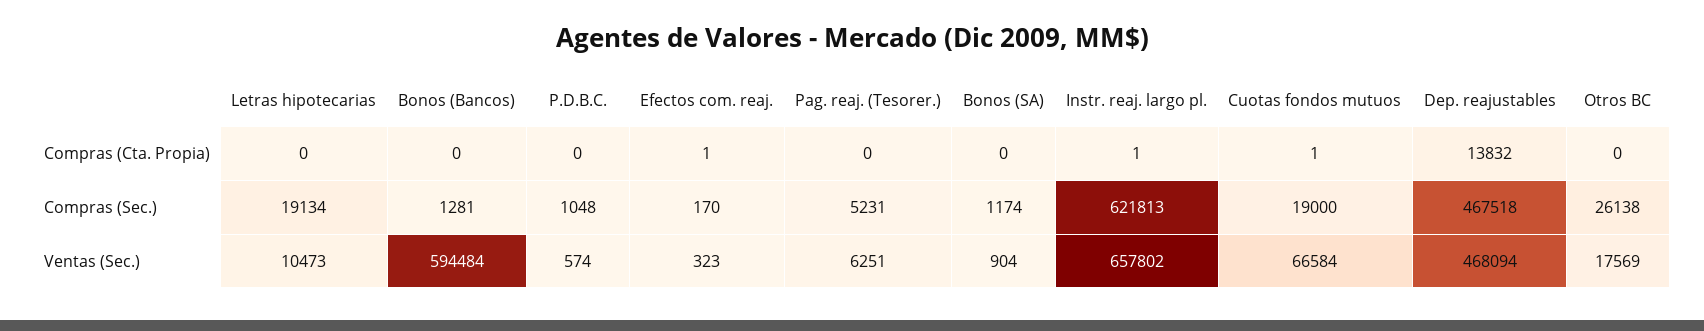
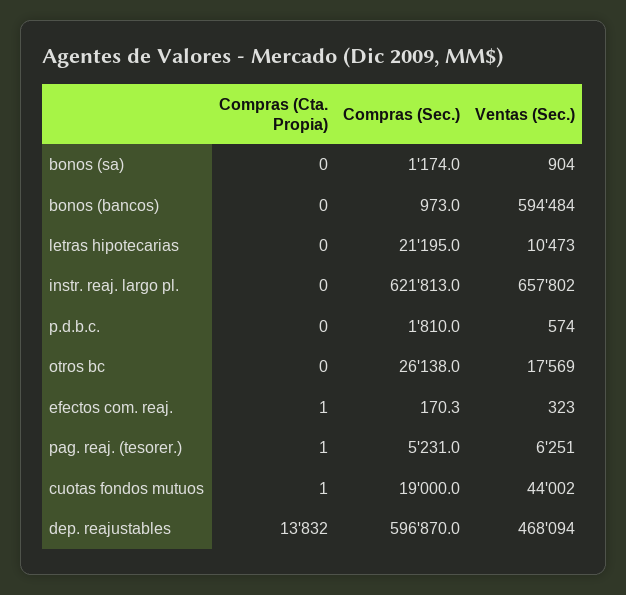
Pag. reaj. (Tesorer.), Compras (Cta. Propia): 0 -> 1
Instr. reaj. largo pl., Compras (Cta. Propia): 1 -> 0
Letras hipotecarias, Compras (Sec.): 19134 -> 21195
Bonos (Bancos), Compras (Sec.): 1281 -> 973
P.D.B.C., Compras (Sec.): 1048 -> 1810
Dep. reajustables, Compras (Sec.): 467518 -> 596870
Cuotas fondos mutuos, Ventas (Sec.): 66584 -> 44002

